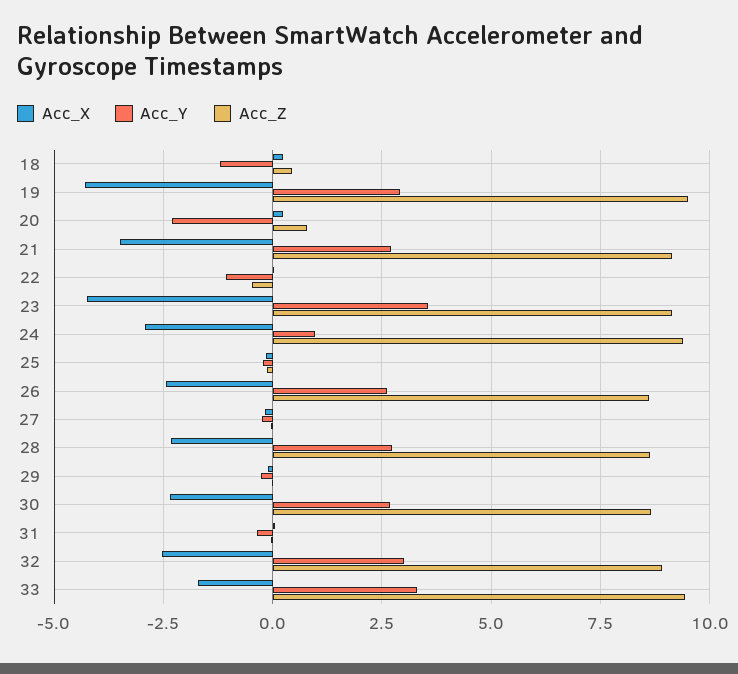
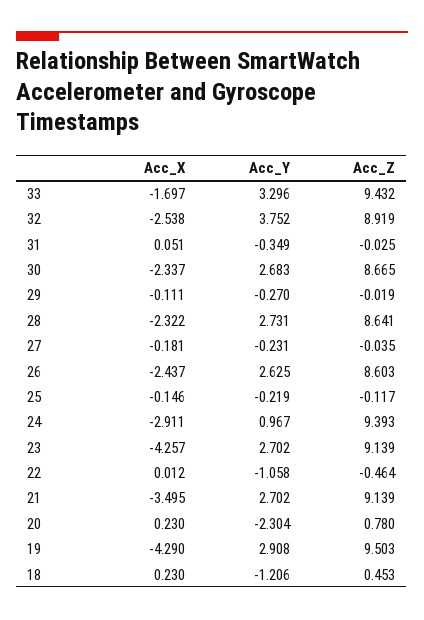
Acc_Y, 23: 3.5 -> 2.702
Acc_Y, 32: 3 -> 3.752

